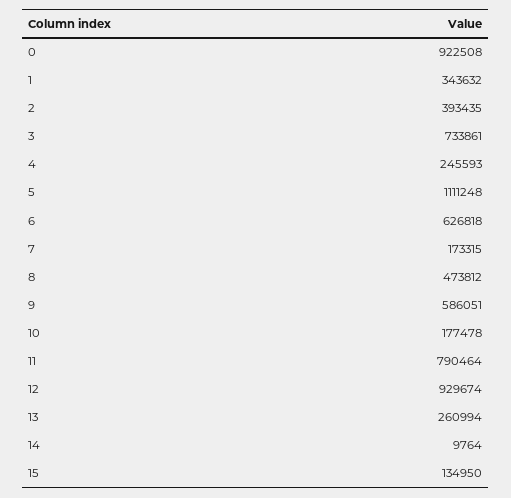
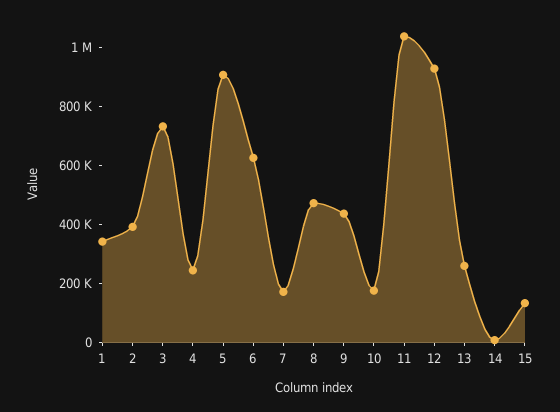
0: 922508 -> none
5: 1111248 -> 900000
9: 586051 -> 450000
11: 790464 -> 1050000

